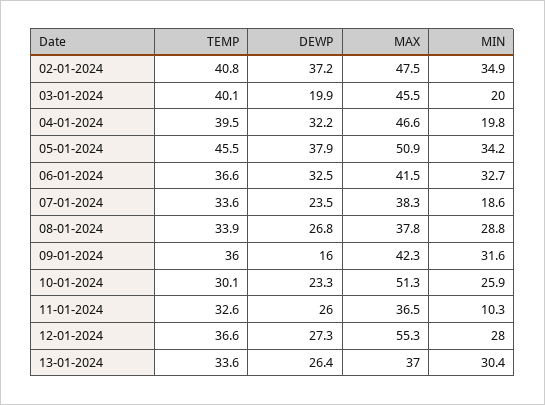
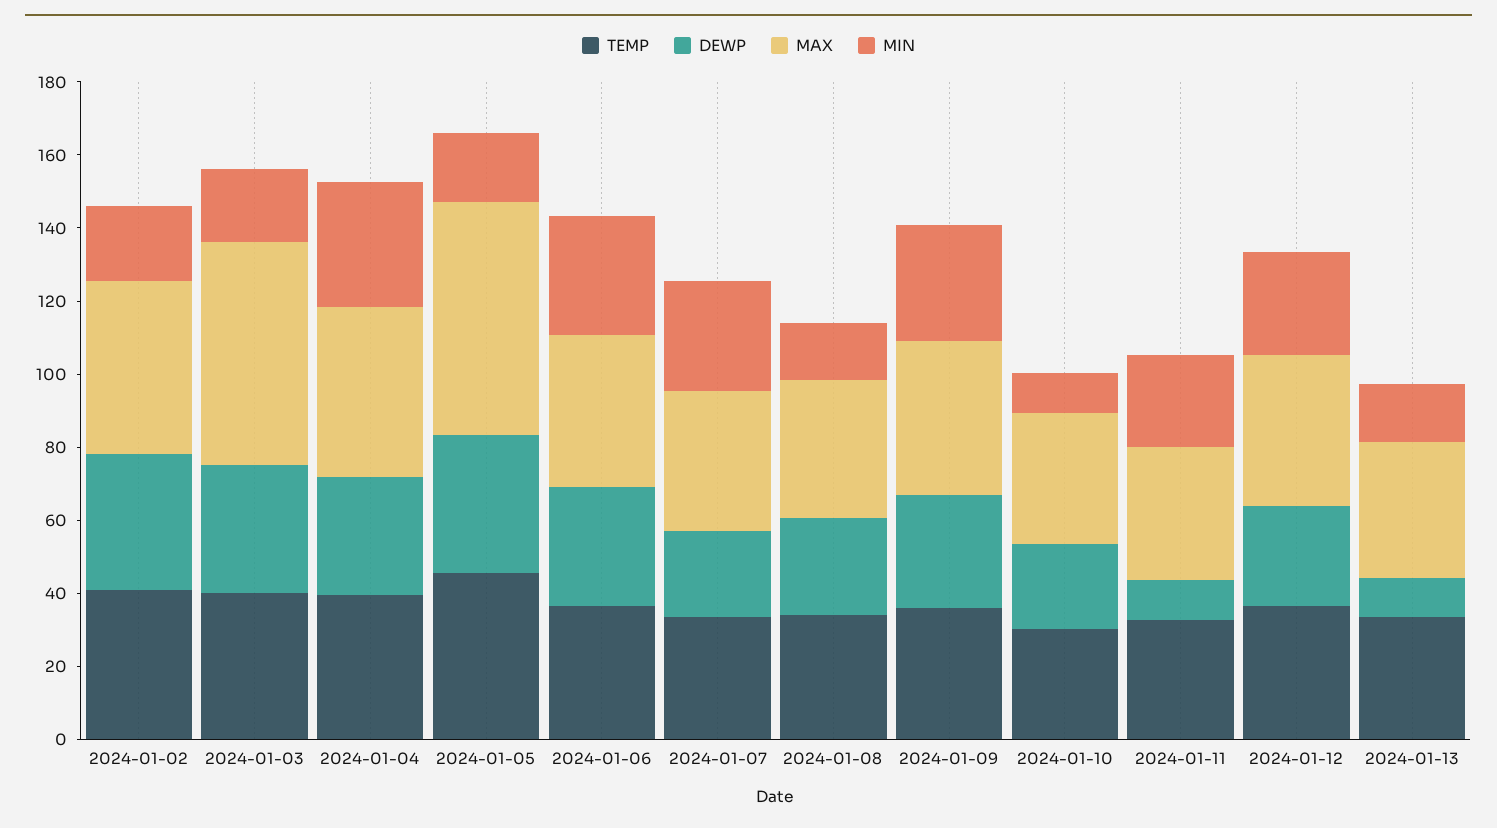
MIN, 02-01-2024: 34.9 -> 20
DEWP, 03-01-2024: 19.9 -> 35
MAX, 03-01-2024: 45.5 -> 60
MIN, 04-01-2024: 19.8 -> 35
MAX, 05-01-2024: 50.9 -> 65
MIN, 05-01-2024: 34.2 -> 20
MIN, 07-01-2024: 18.6 -> 30
MIN, 08-01-2024: 28.8 -> 15
DEWP, 09-01-2024: 16 -> 30
MAX, 10-01-2024: 51.3 -> 35
MIN, 10-01-2024: 25.9 -> 10
DEWP, 11-01-2024: 26 -> 10
MIN, 11-01-2024: 10.3 -> 25
MAX, 12-01-2024: 55.3 -> 40
DEWP, 13-01-2024: 26.4 -> 10
MIN, 13-01-2024: 30.4 -> 15

